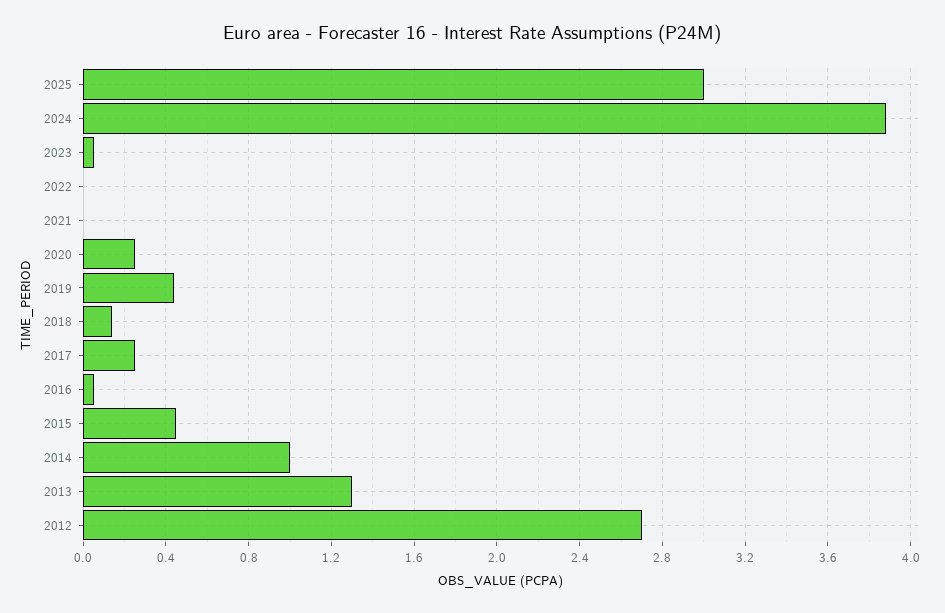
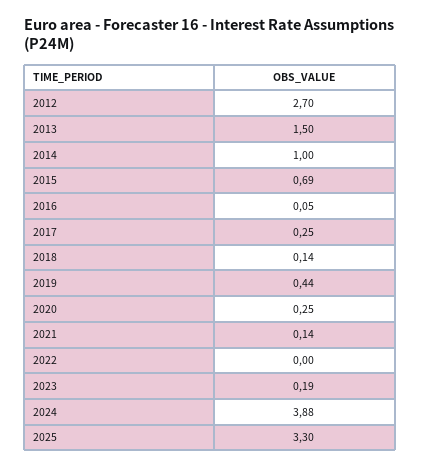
2025: 3 -> 3.3
2023: 0.05 -> 0.19
2021: 0 -> 0.14
2015: 0.45 -> 0.69
2013: 1.3 -> 1.5

